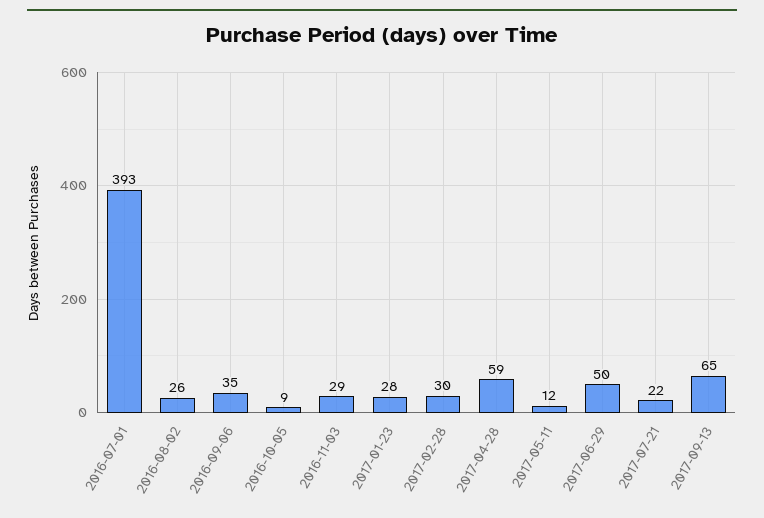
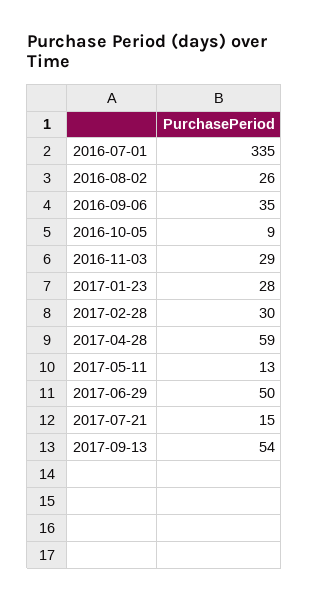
2016-07-01: 393 -> 335
2017-05-11: 12 -> 13
2017-07-21: 22 -> 15
2017-09-13: 65 -> 54

